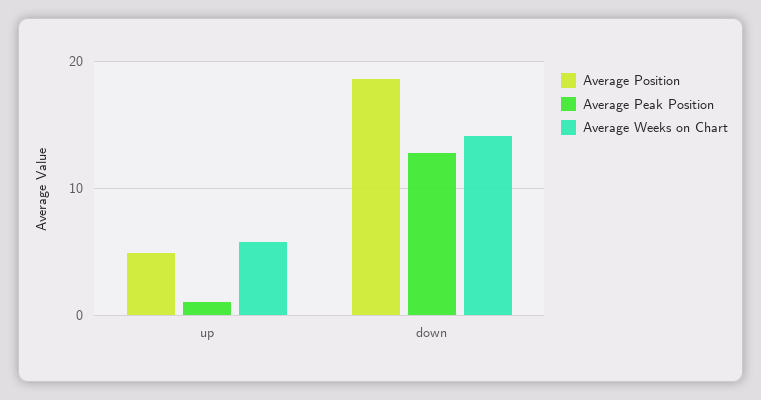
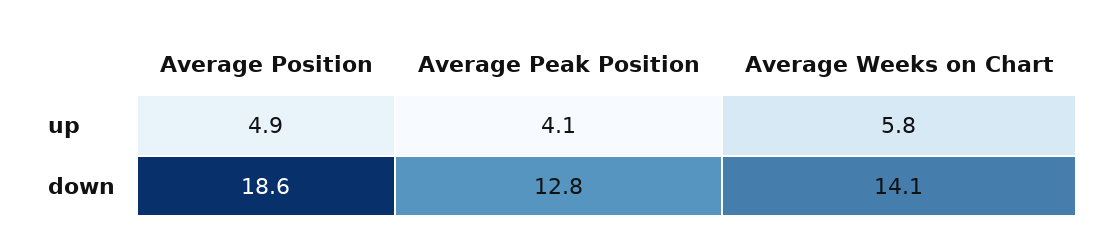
Average Peak Position, up: 1 -> 4.1

